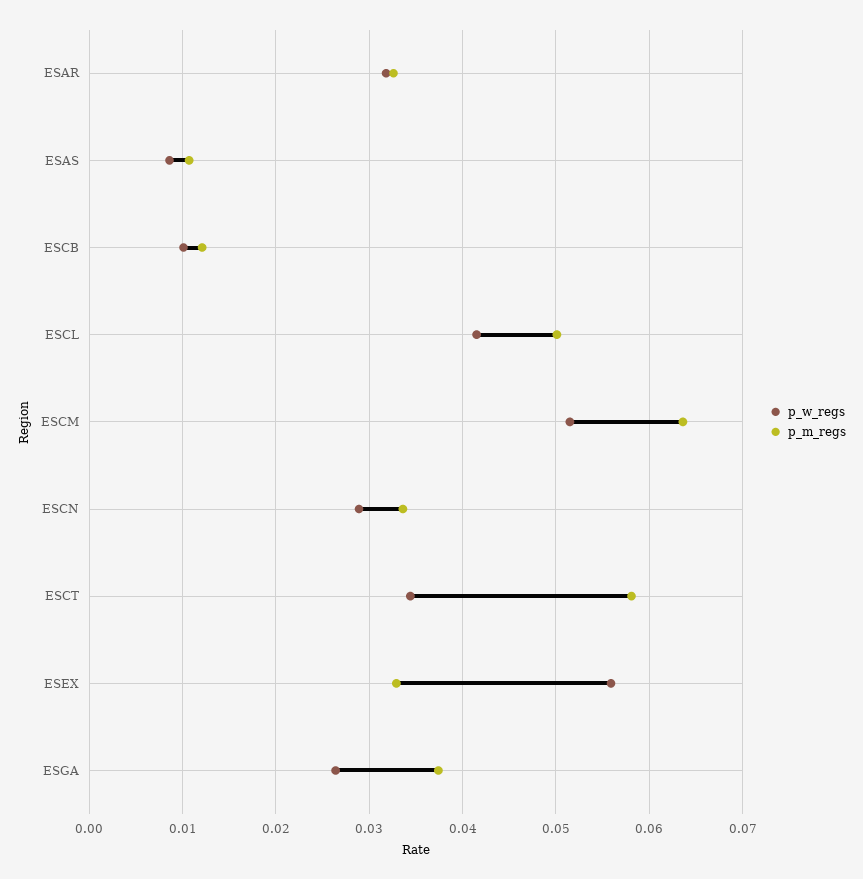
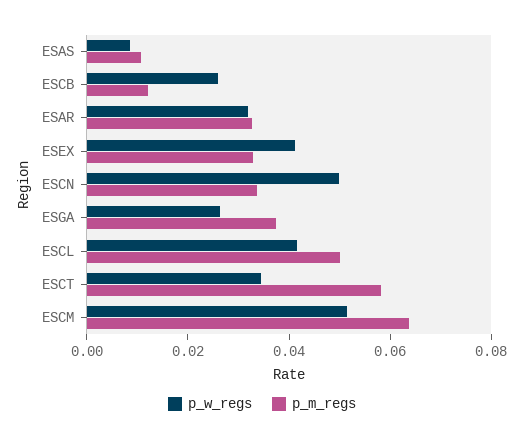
p_w_regs, ESCB: 0.01 -> 0.025
p_w_regs, ESCN: 0.029 -> 0.05
p_w_regs, ESEX: 0.056 -> 0.04

